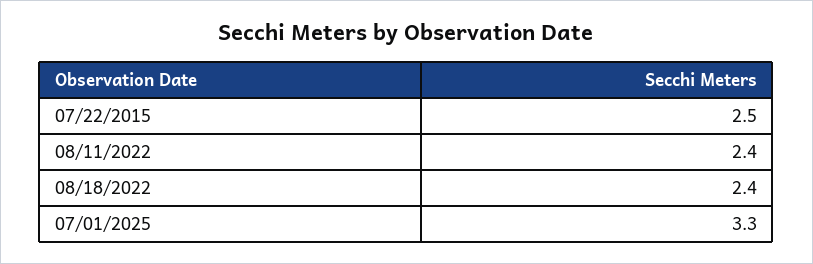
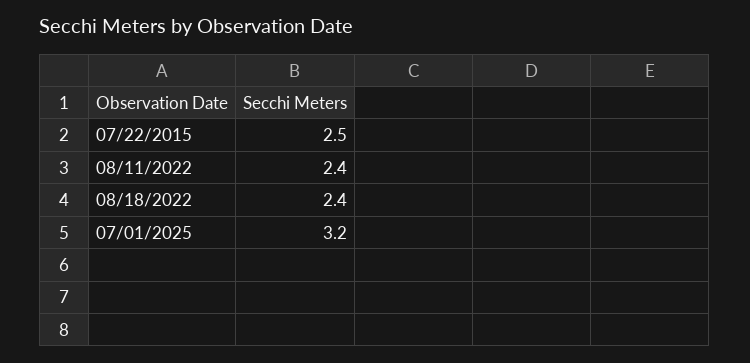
07/01/2025: 3.3 -> 3.2

